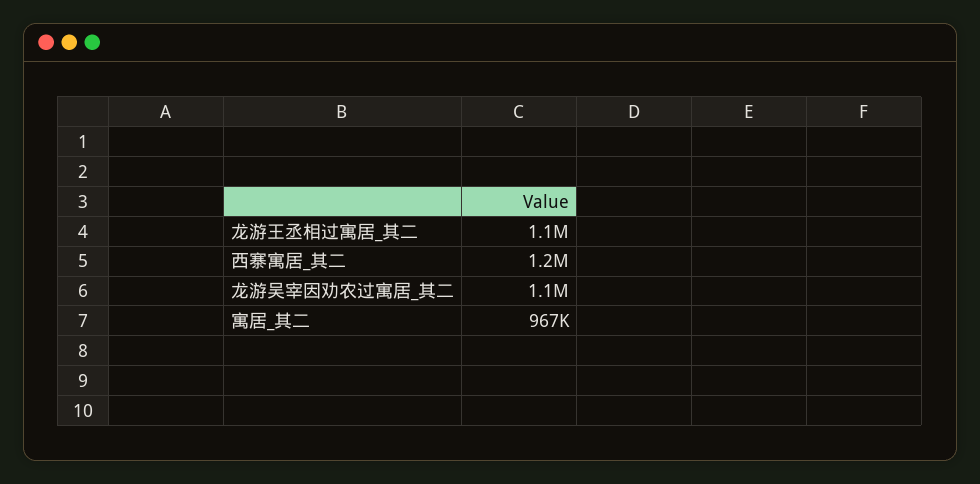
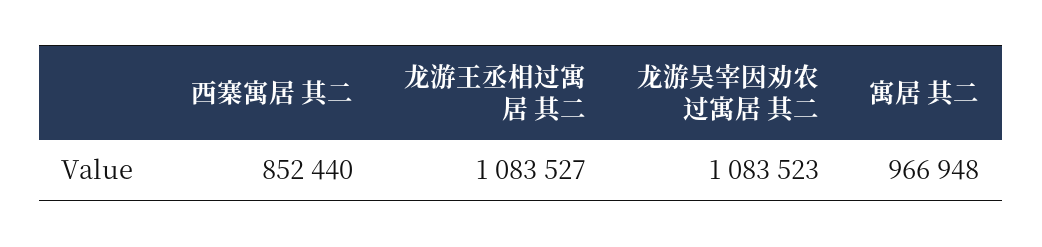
西寨寓居_其二: 1200000 -> 852440

